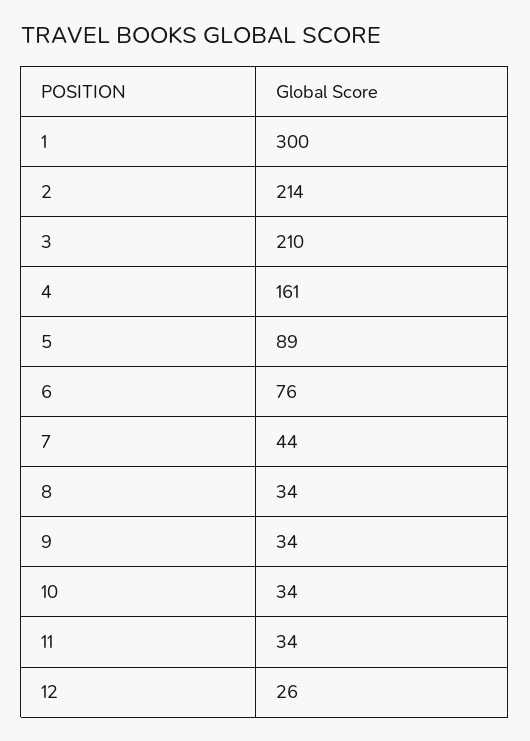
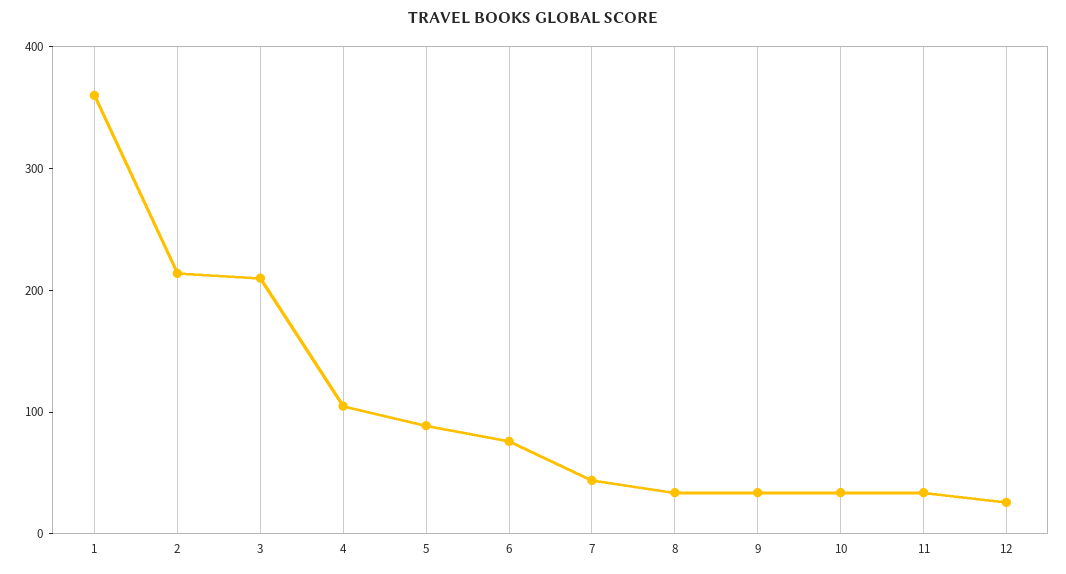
1: 300 -> 360
4: 161 -> 100

